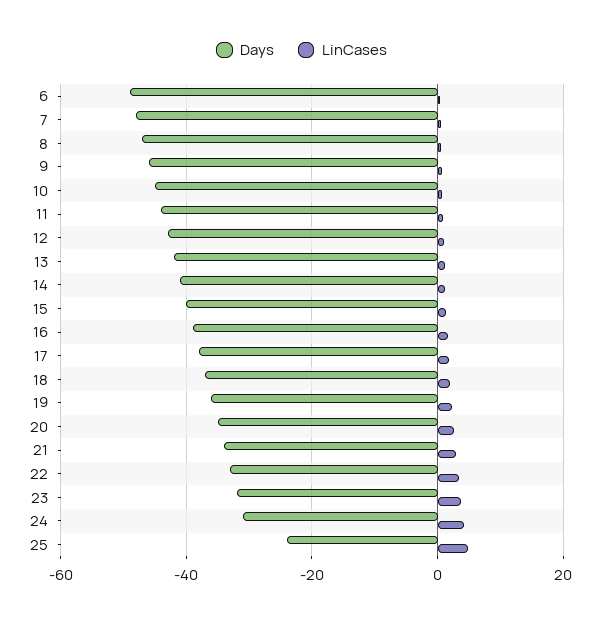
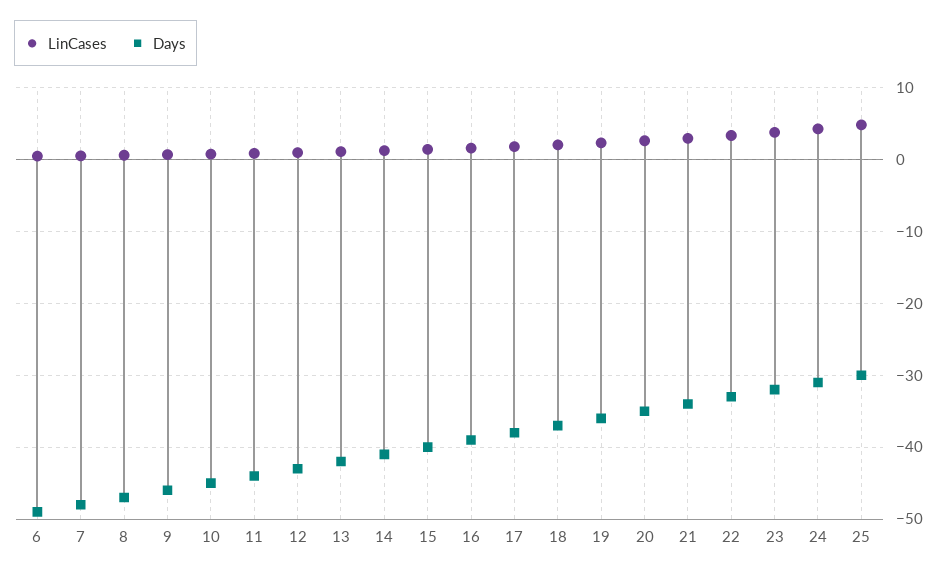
Days, 25: -24 -> -30

